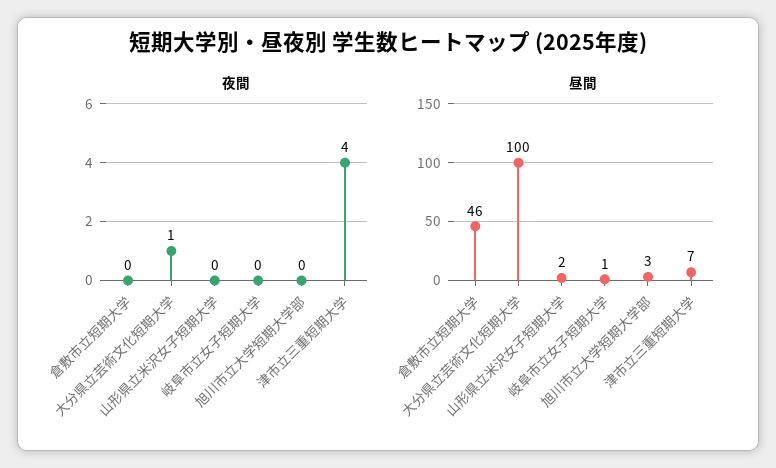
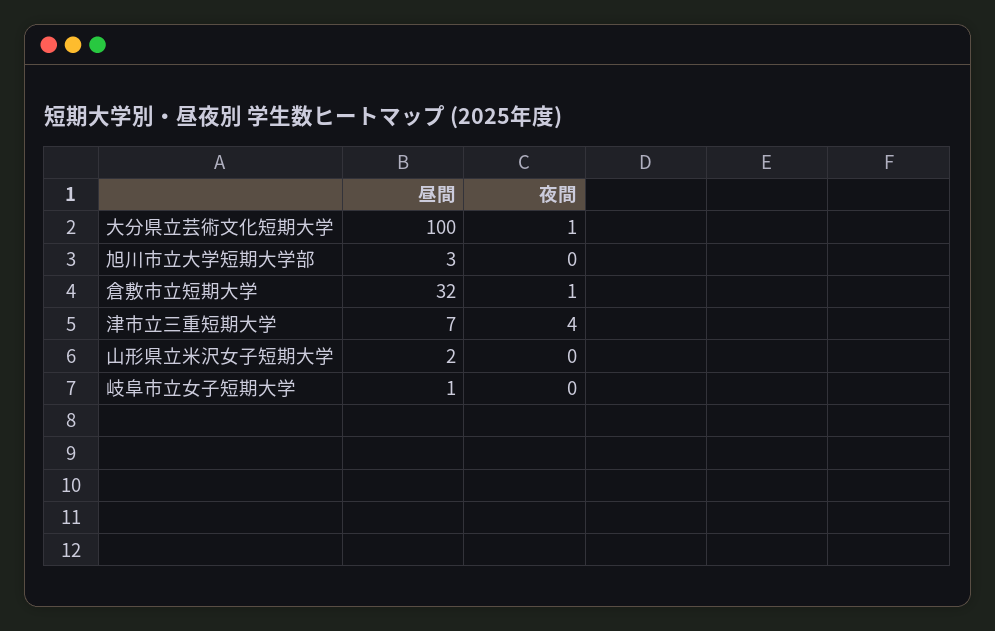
夜間, 倉敷市立短期大学: 0 -> 1
昼間, 倉敷市立短期大学: 46 -> 32

